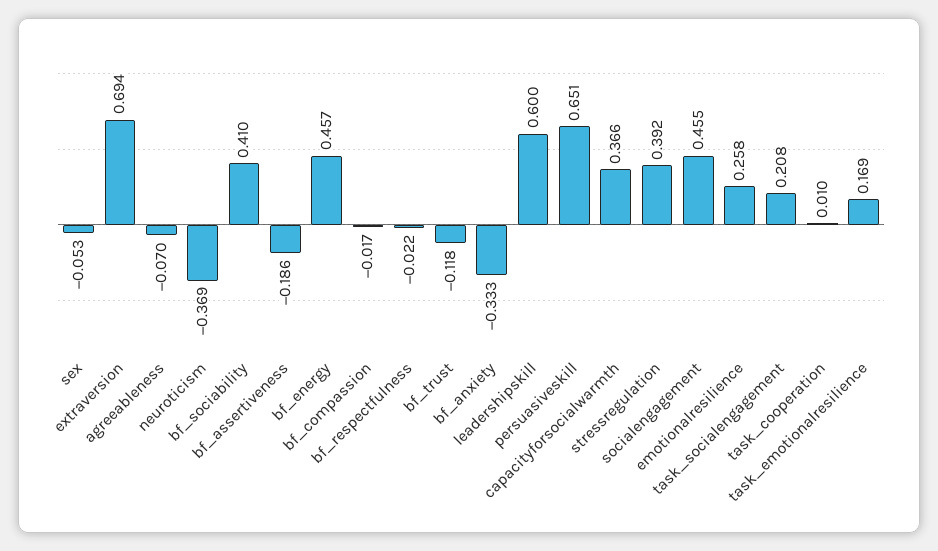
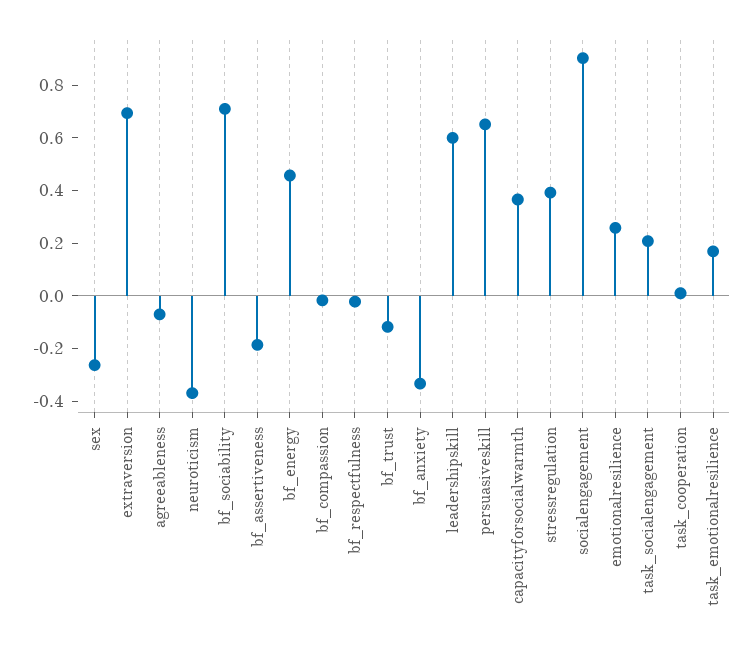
sex: -0.053 -> -0.25
bf_sociability: 0.41 -> 0.7
socialengagement: 0.455 -> 0.9

